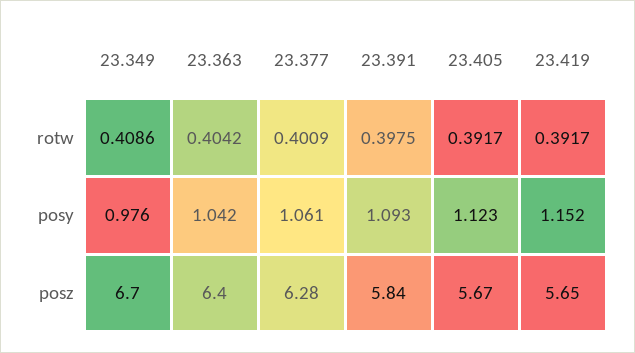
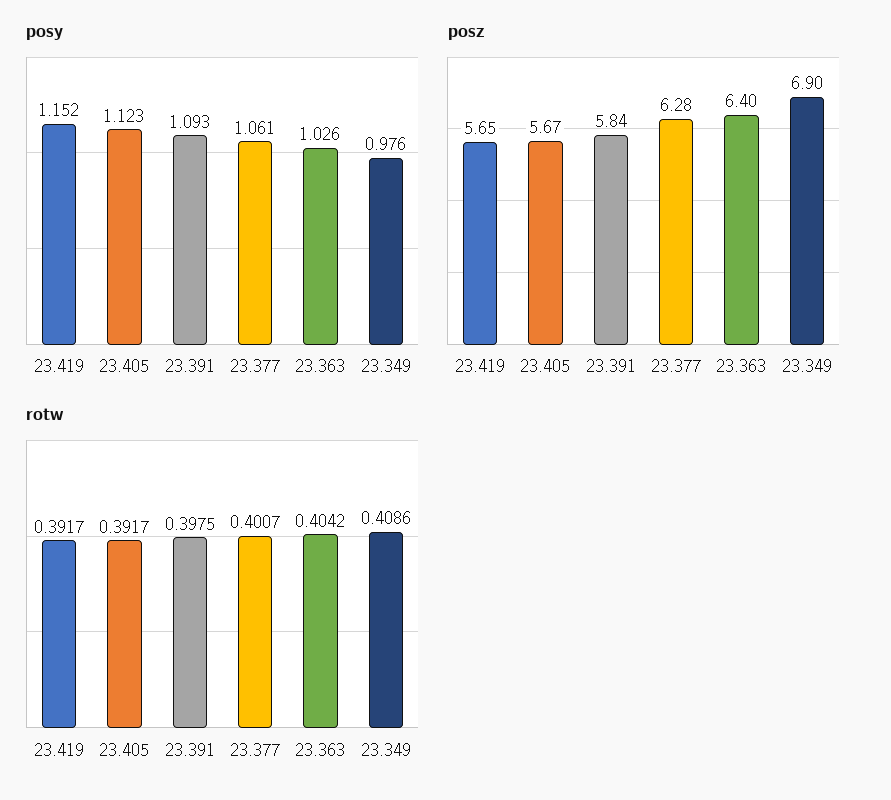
rotw, 23.377: 0.4009 -> 0.4007
posy, 23.363: 1.042 -> 1.026
posz, 23.349: 6.7 -> 6.9

